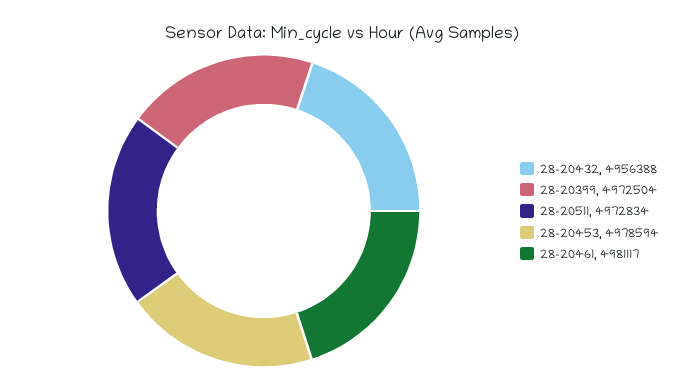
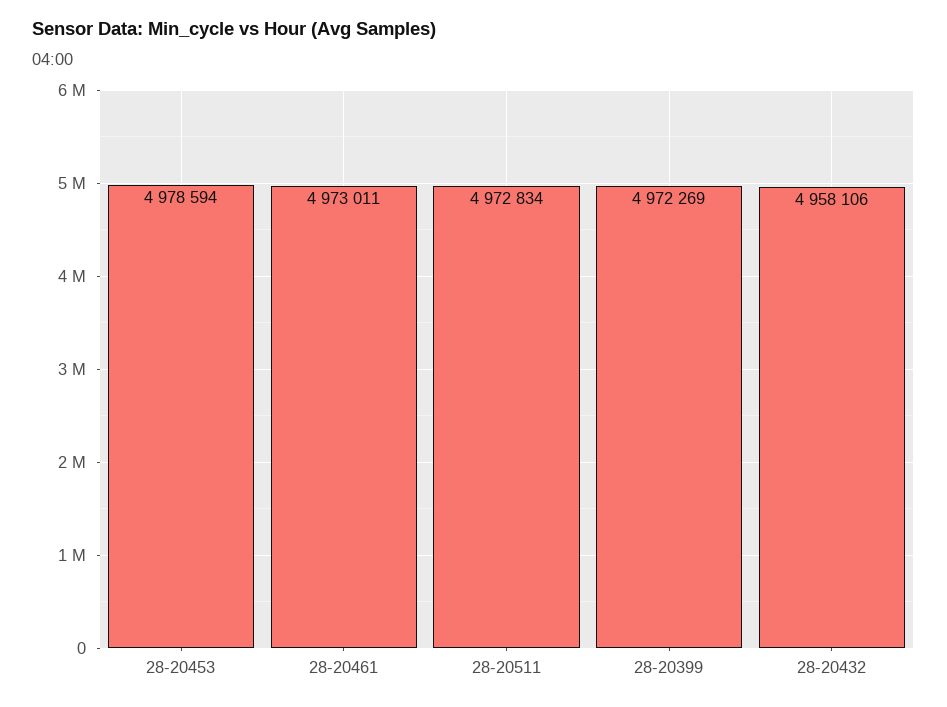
28-20432: 4956388 -> 4958106
28-20399: 4972504 -> 4972269
28-20461: 4981117 -> 4973011

